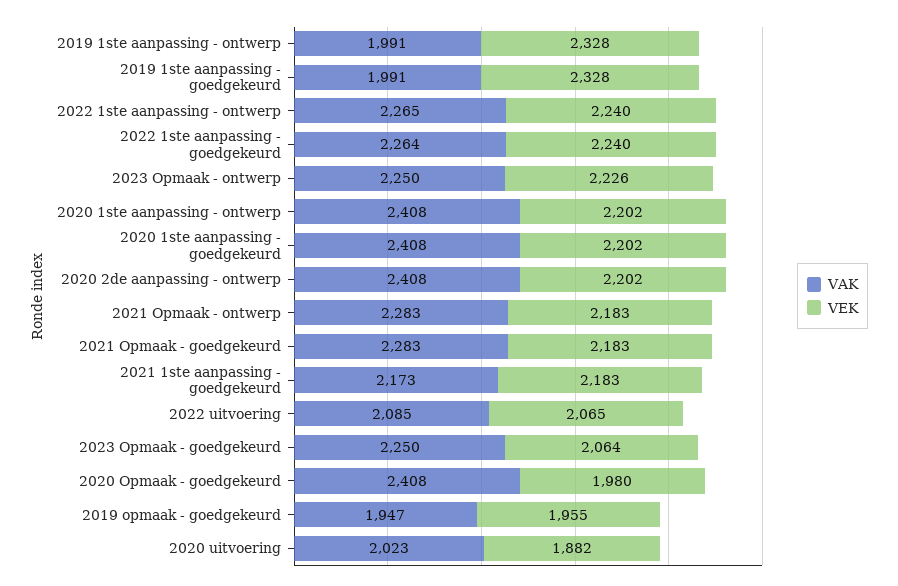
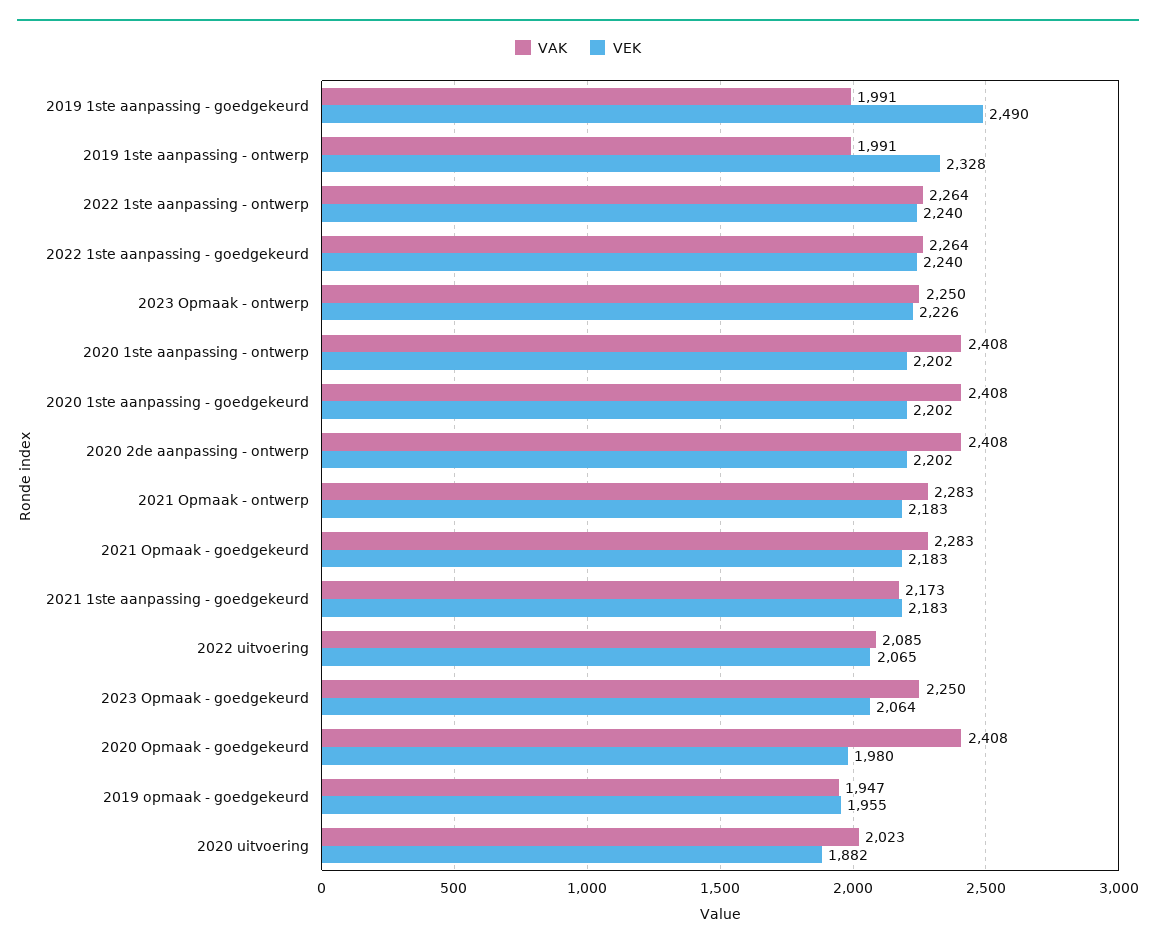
VEK, 2019 1ste aanpassing - goedgekeurd: 2328 -> 2490
VAK, 2022 1ste aanpassing - ontwerp: 2265 -> 2264

